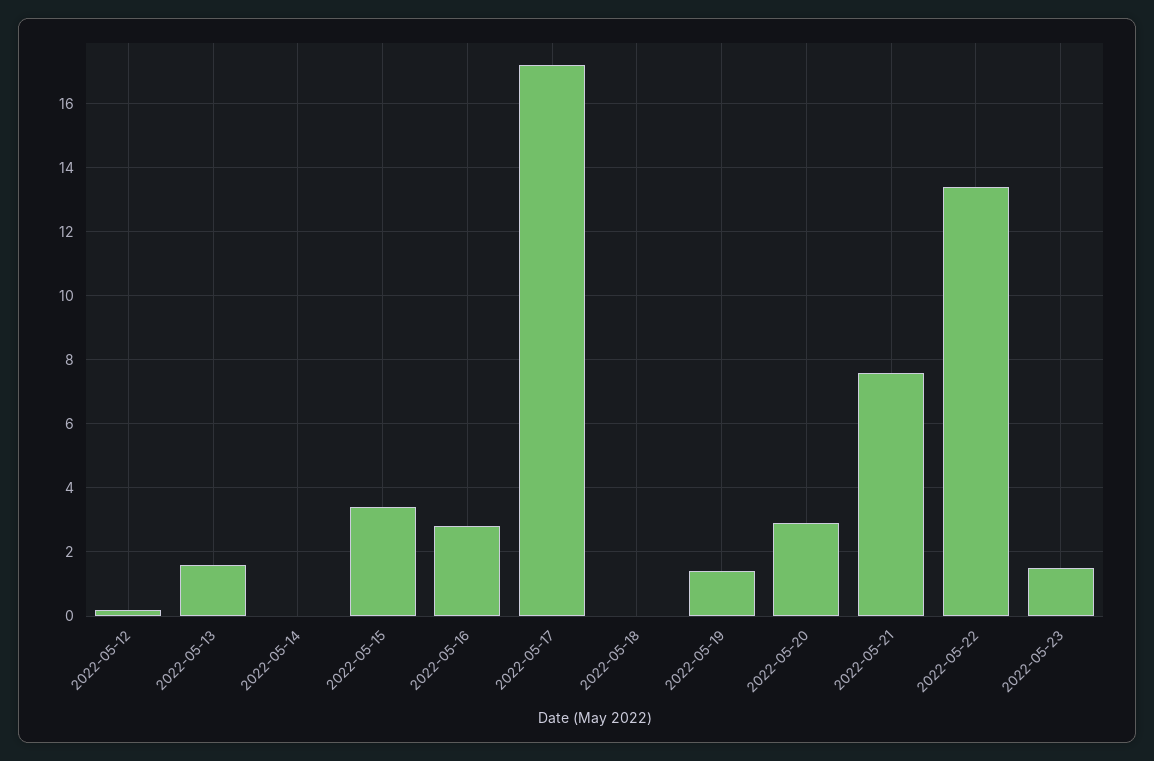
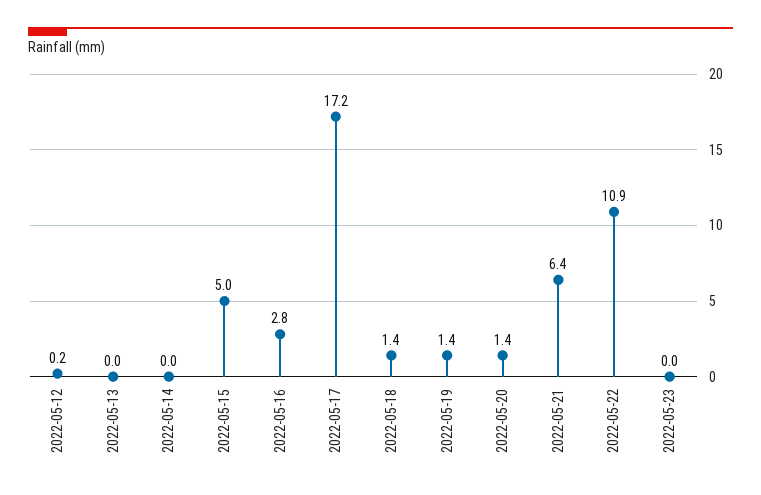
2022-05-13: 1.5 -> 0
2022-05-15: 3.5 -> 5
2022-05-18: 0 -> 1.4
2022-05-20: 3 -> 1.4
2022-05-21: 7.5 -> 6.4
2022-05-22: 13.5 -> 10.9
2022-05-23: 1.5 -> 0

